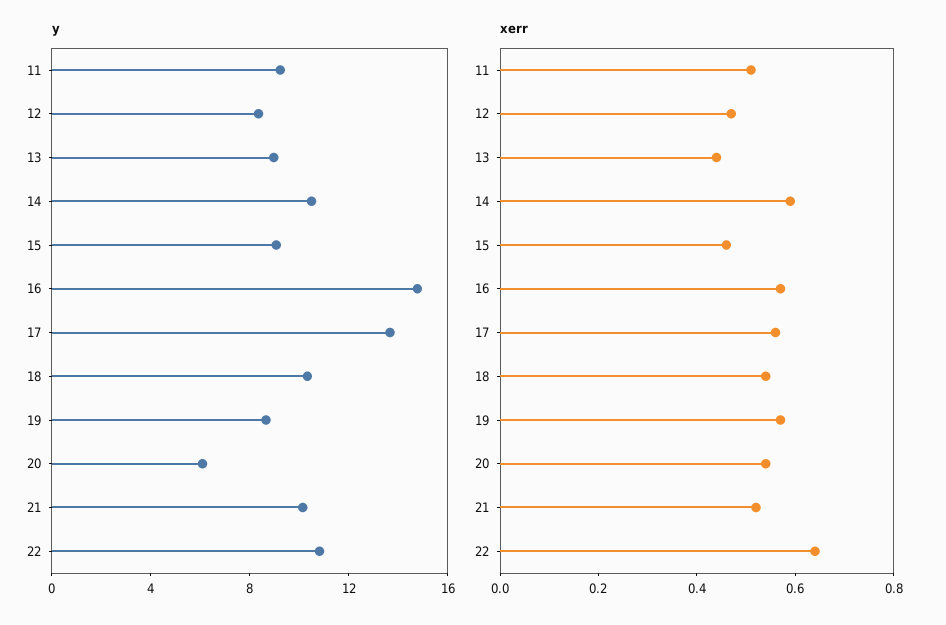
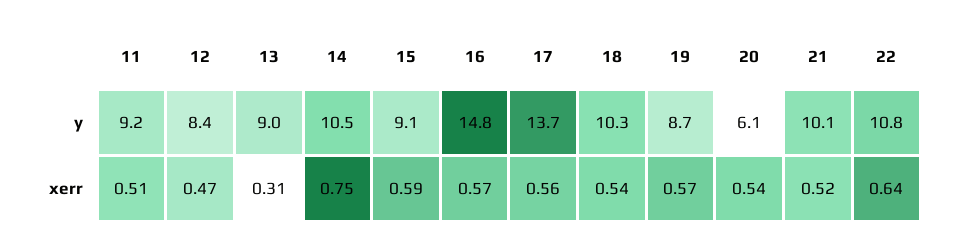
xerr, 13: 0.45 -> 0.31
xerr, 14: 0.6 -> 0.75
xerr, 15: 0.45 -> 0.59

